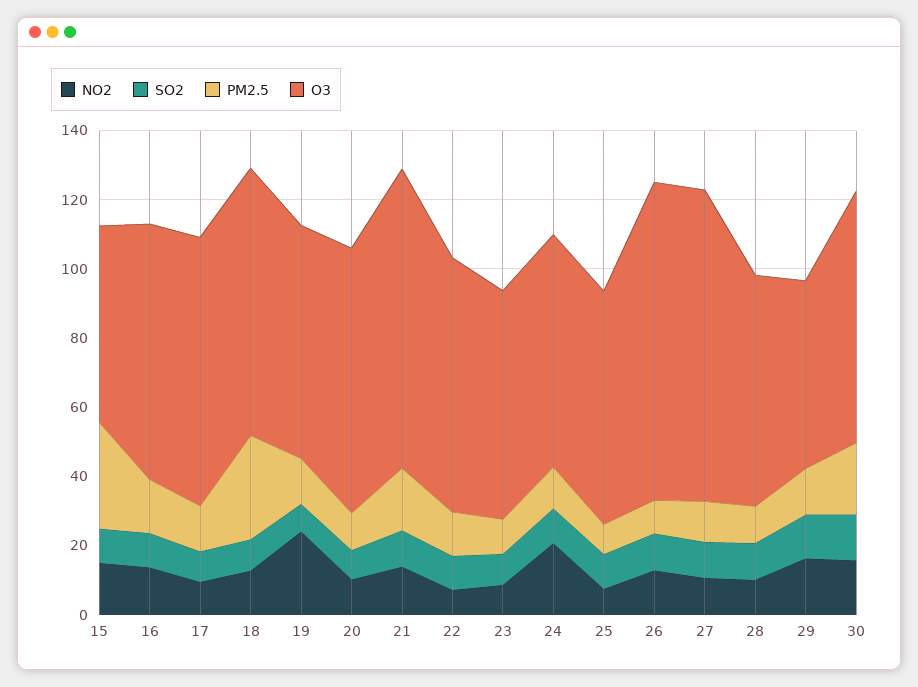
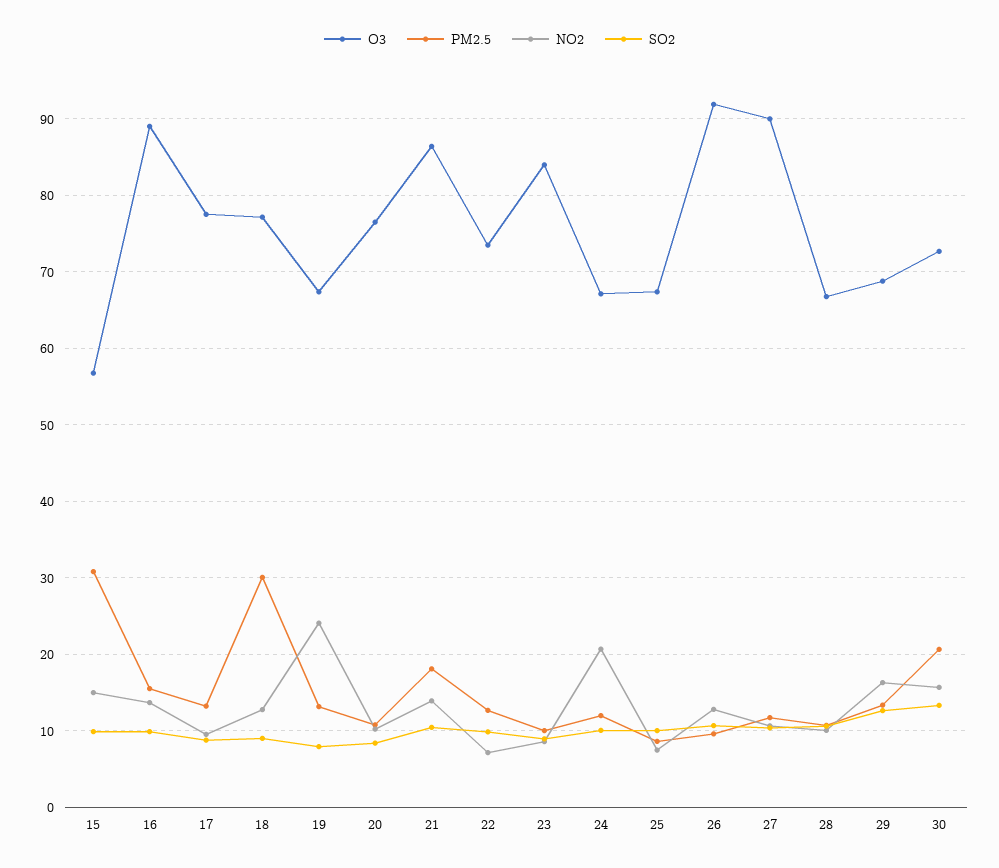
O3, 16: 75 -> 89
O3, 23: 65 -> 84
O3, 29: 55 -> 69

